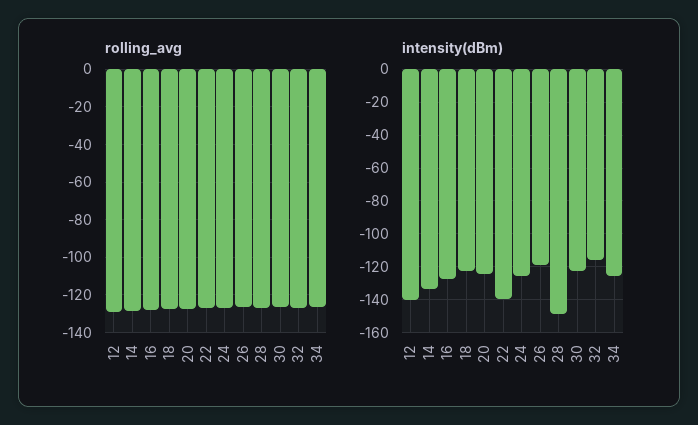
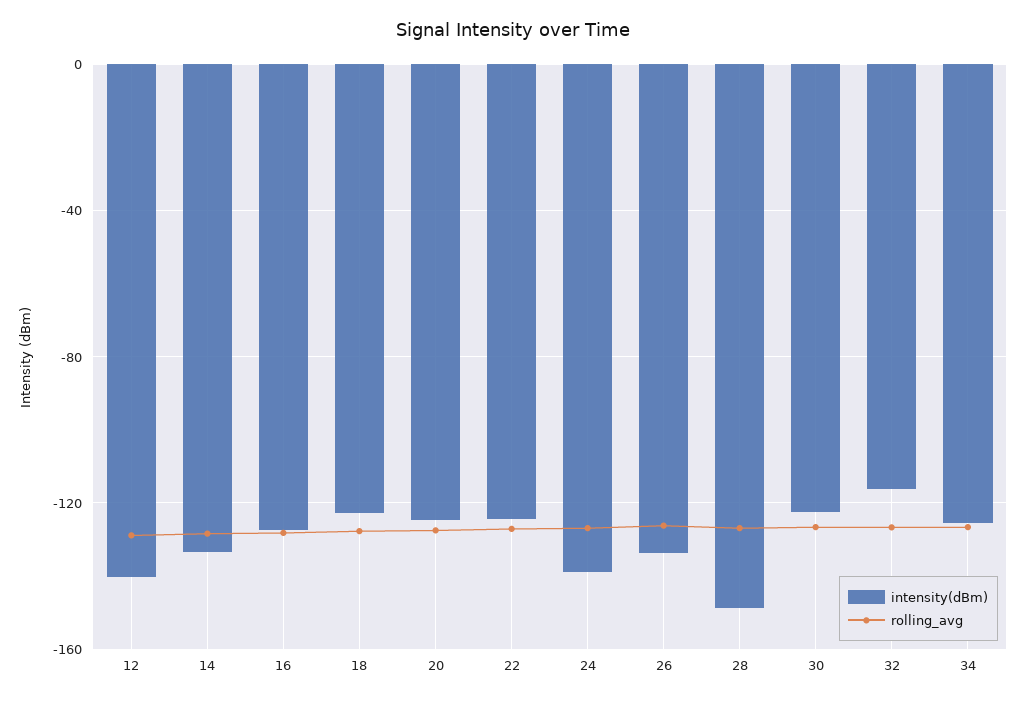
intensity(dBm), 22: -140 -> -125
intensity(dBm), 24: -125 -> -140
intensity(dBm), 26: -120 -> -135

